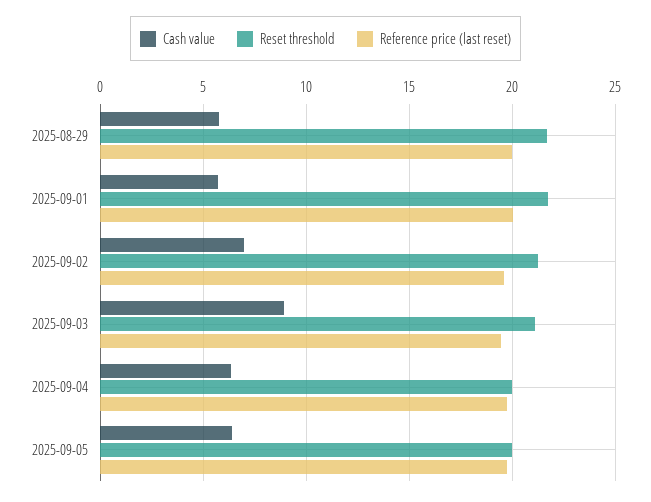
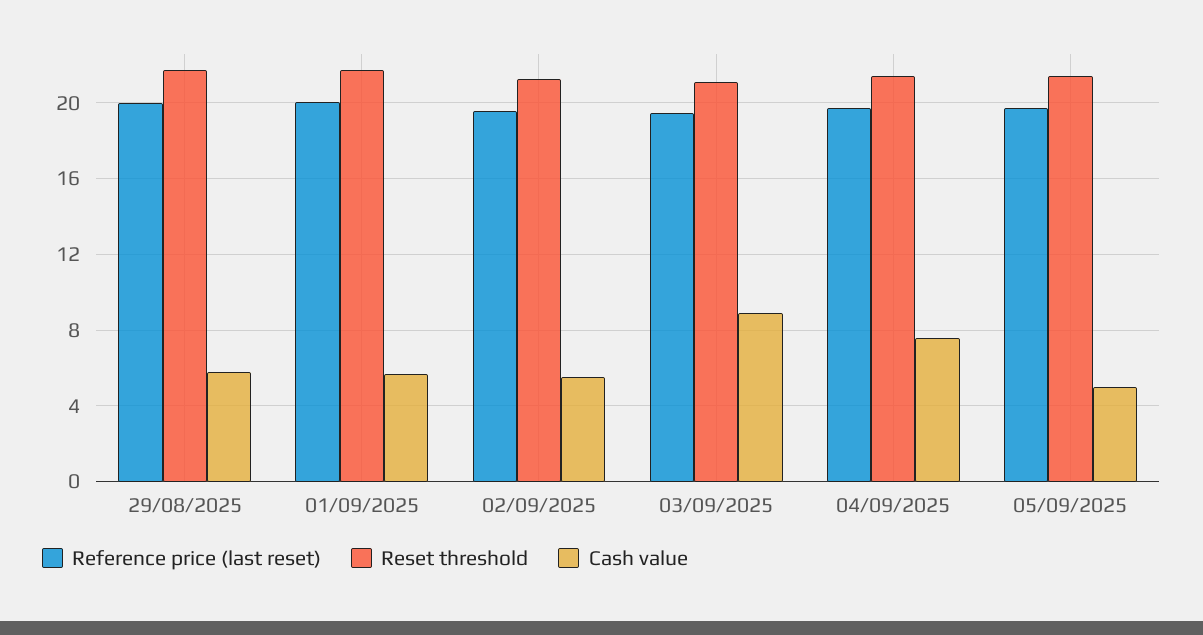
Cash value, 2025-09-02: 7 -> 5.5
Cash value, 2025-09-04: 6.5 -> 7.5
Reset threshold, 2025-09-04: 20 -> 21.5
Cash value, 2025-09-05: 6.5 -> 5
Reset threshold, 2025-09-05: 20 -> 21.5

